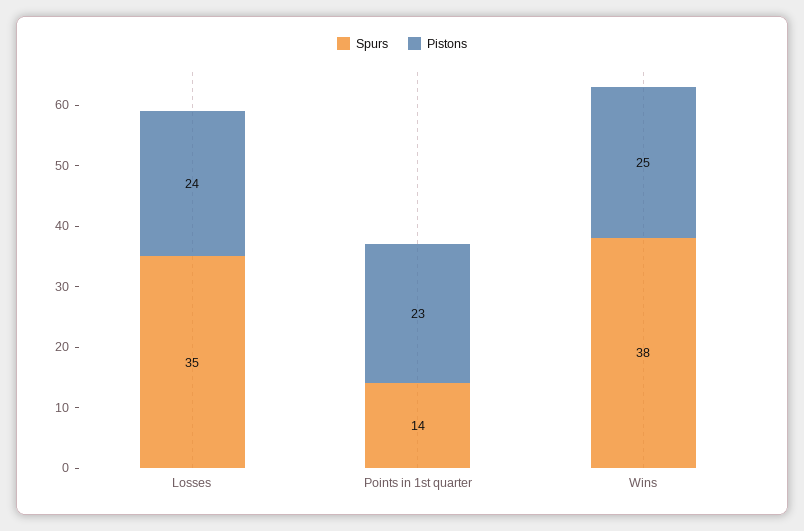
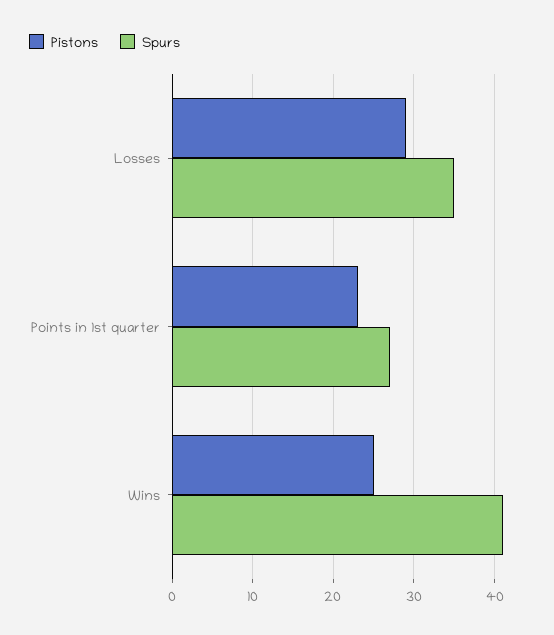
Pistons, Losses: 24 -> 29
Spurs, Points in 1st quarter: 14 -> 27
Spurs, Wins: 38 -> 41

